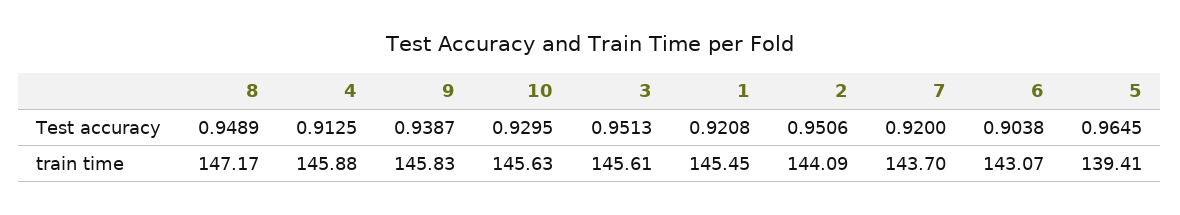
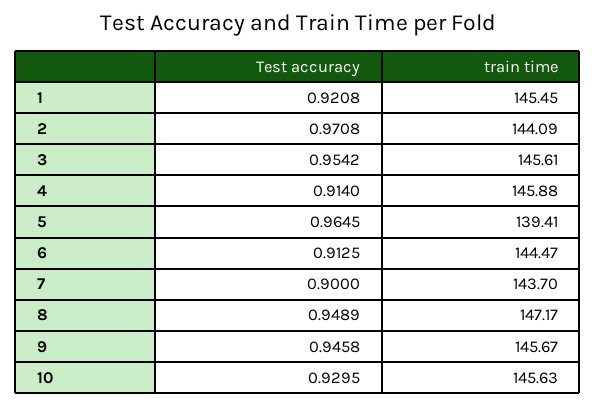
4, Test accuracy: 0.9125 -> 0.914
9, Test accuracy: 0.9387 -> 0.9458
3, Test accuracy: 0.9513 -> 0.9542
2, Test accuracy: 0.9506 -> 0.9708
7, Test accuracy: 0.92 -> 0.9
6, Test accuracy: 0.9038 -> 0.9125
9, train time: 145.83 -> 145.67
6, train time: 143.07 -> 144.47

